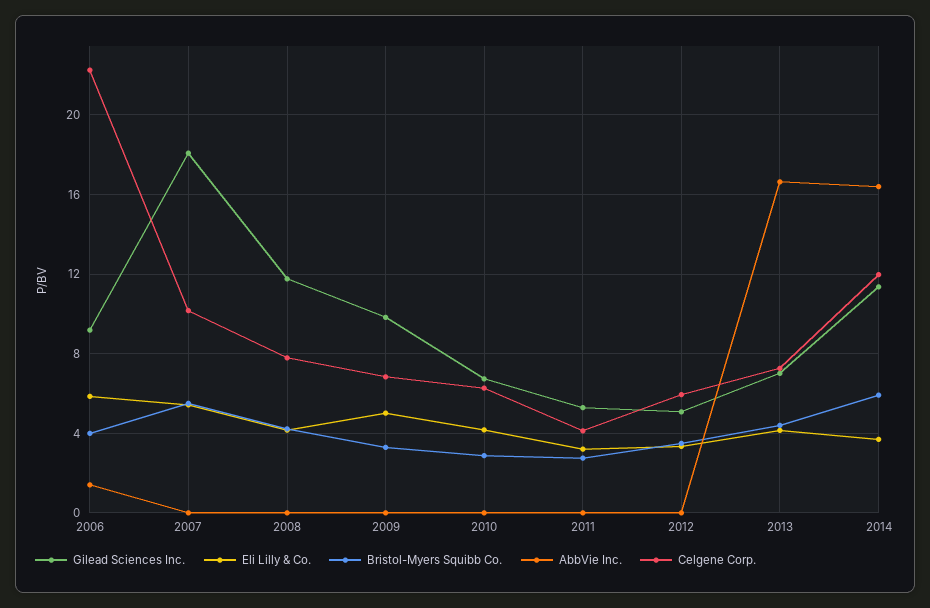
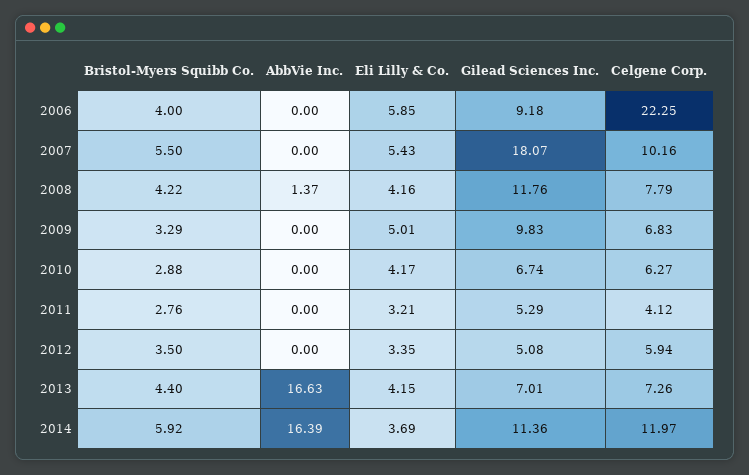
AbbVie Inc., 2006: 1.5 -> 0
AbbVie Inc., 2008: 0 -> 1.37

